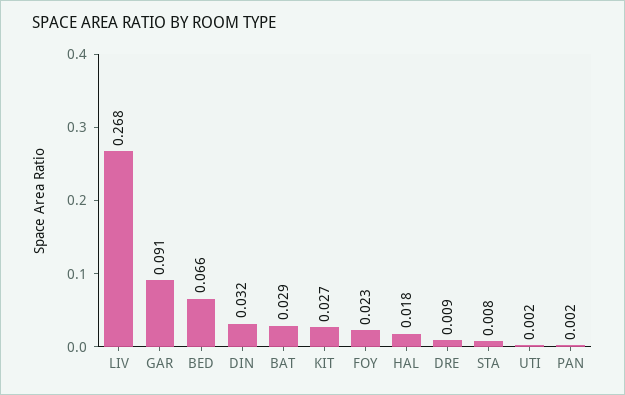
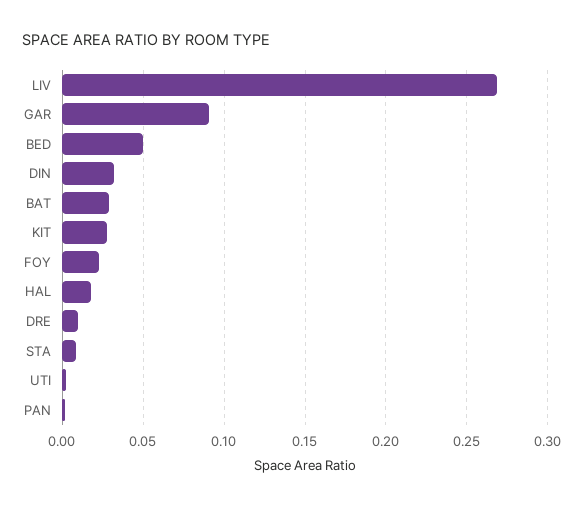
BED: 0.066 -> 0.05

